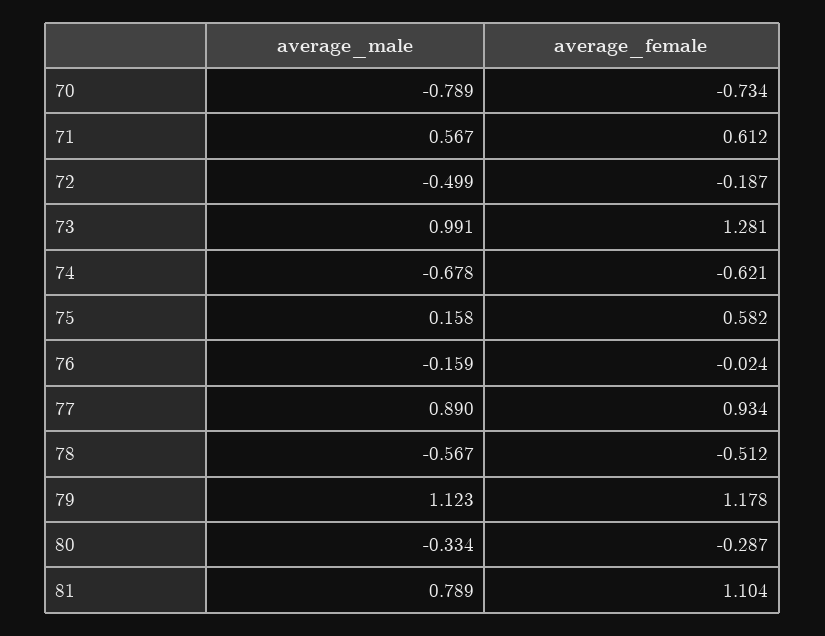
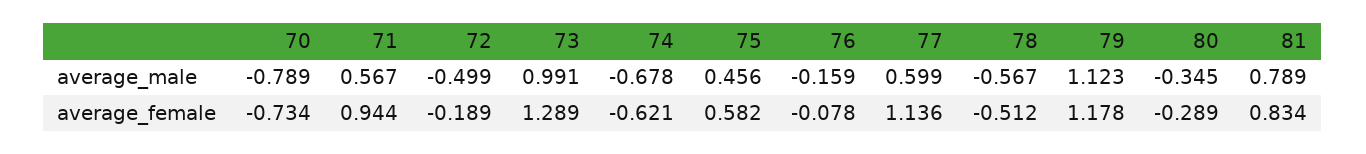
average_female, 71: 0.612 -> 0.944
average_female, 72: -0.187 -> -0.189
average_female, 73: 1.281 -> 1.289
average_male, 75: 0.158 -> 0.456
average_female, 76: -0.024 -> -0.078
average_male, 77: 0.89 -> 0.599
average_female, 77: 0.934 -> 1.136
average_male, 80: -0.334 -> -0.345
average_female, 80: -0.287 -> -0.289
average_female, 81: 1.104 -> 0.834

